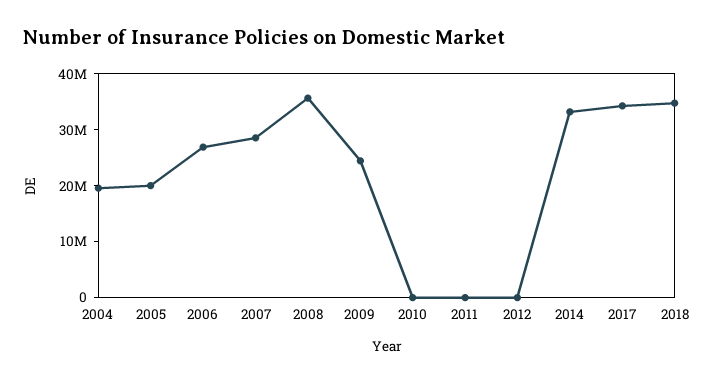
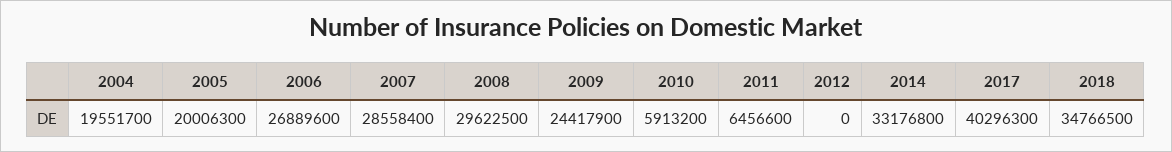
2008: 36000000 -> 29622500
2010: 0 -> 5913200
2011: 0 -> 6456600
2017: 34000000 -> 40296300

